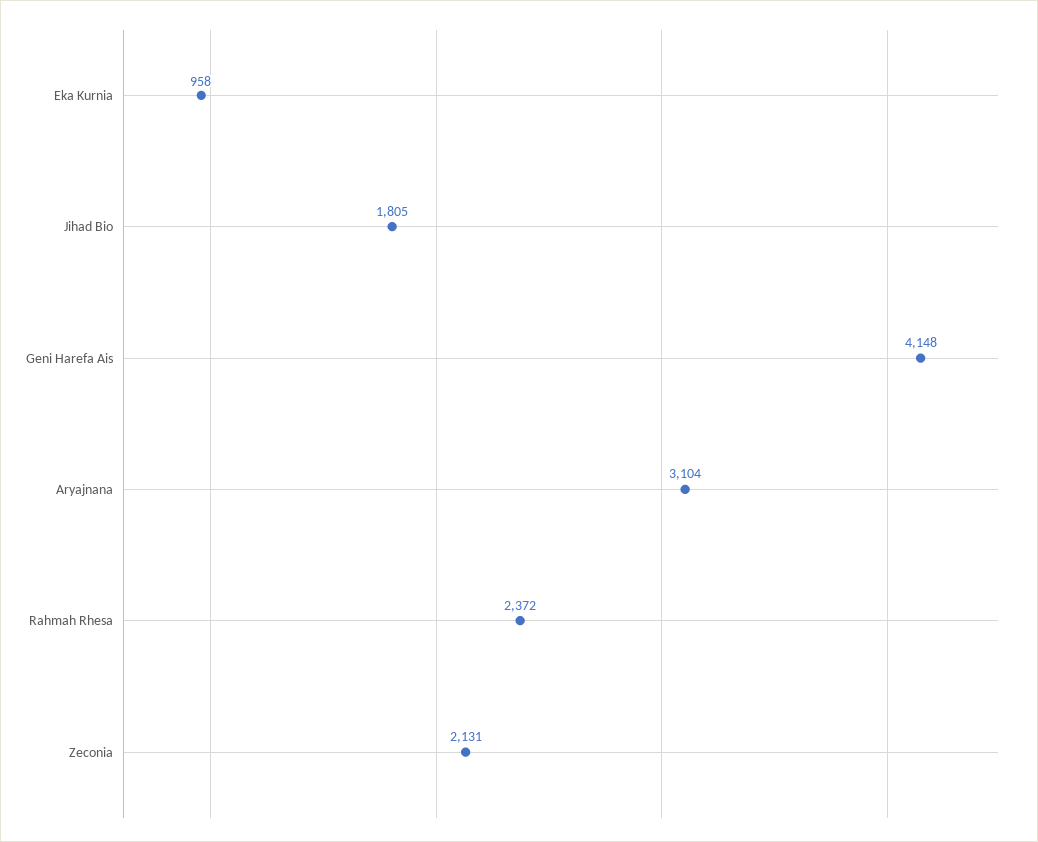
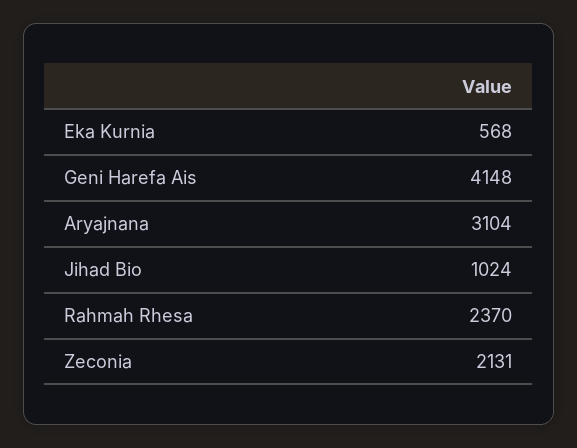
Eka Kurnia: 958 -> 568
Jihad Bio: 1805 -> 1024
Rahmah Rhesa: 2372 -> 2370

